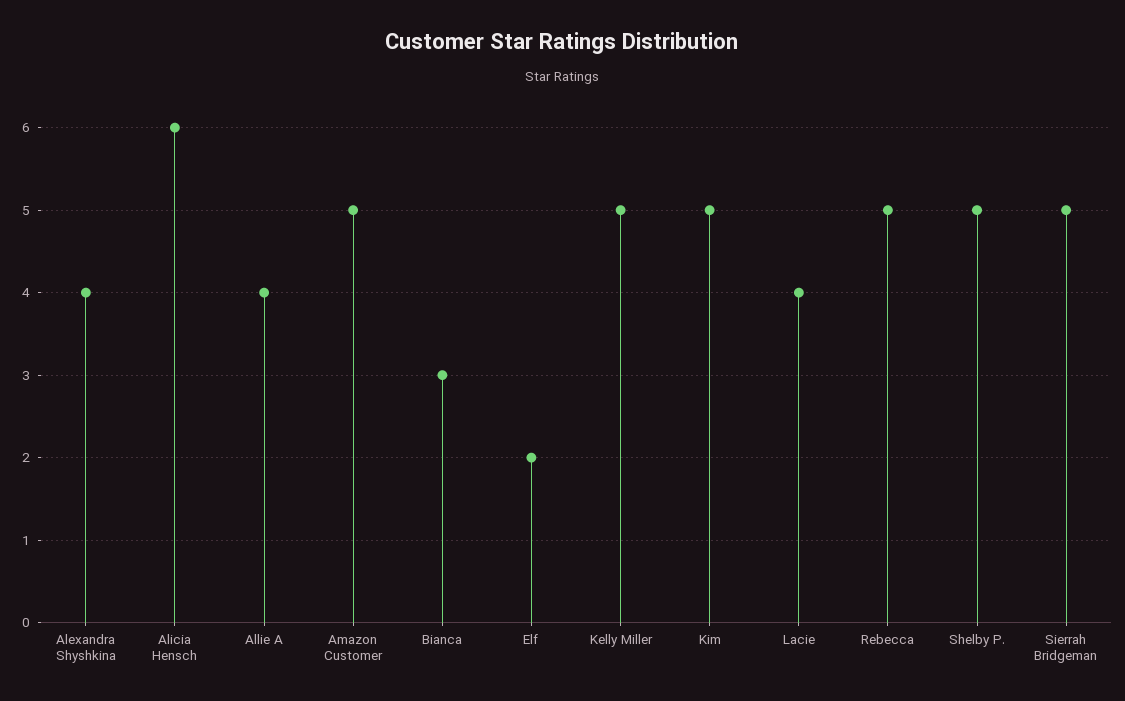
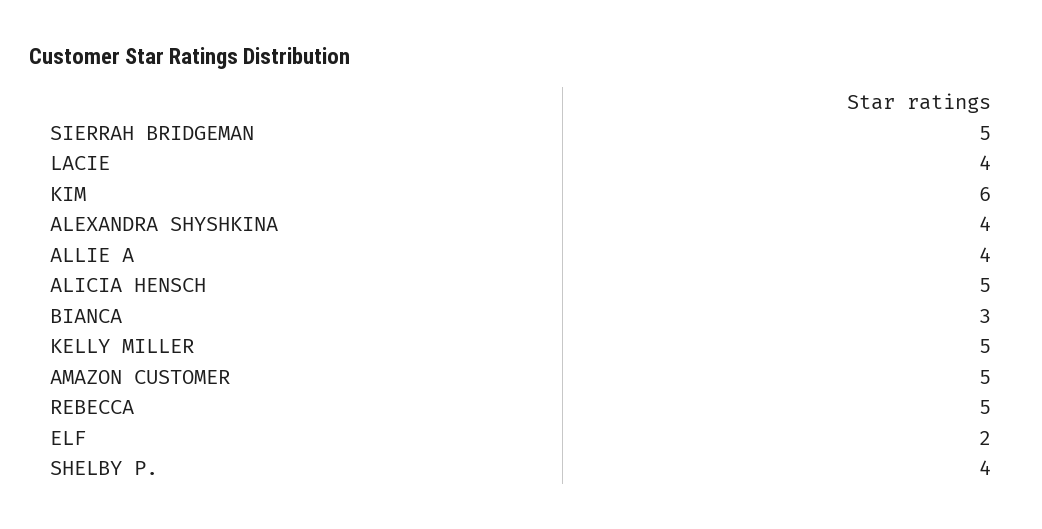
Alicia Hensch: 6 -> 5
Kim: 5 -> 6
Shelby P.: 5 -> 4

